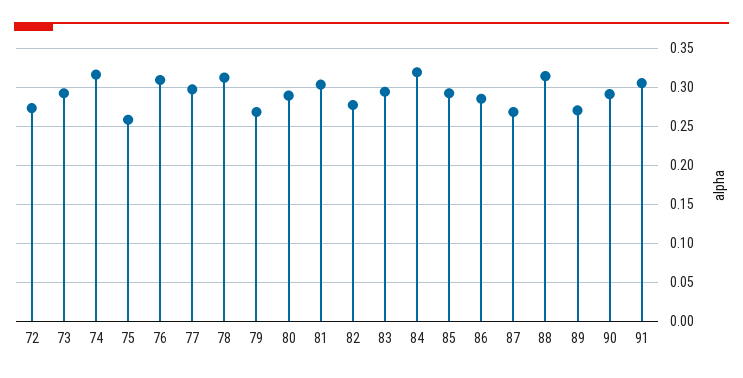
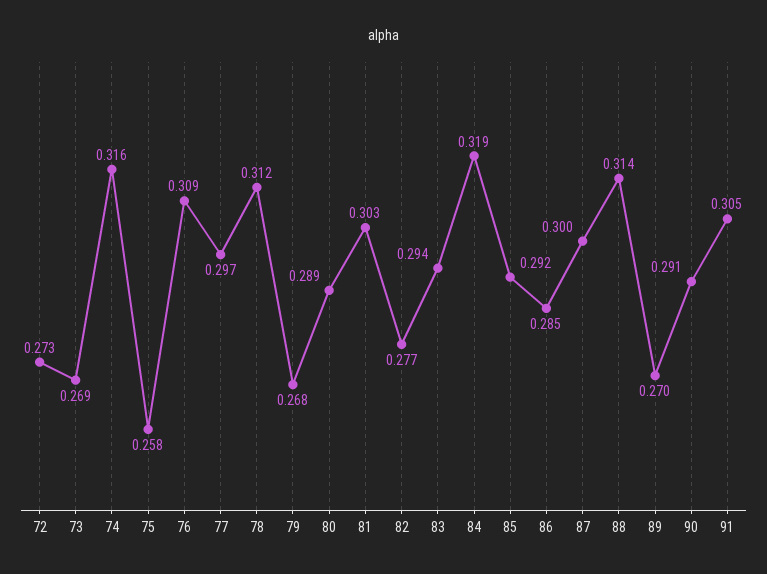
73: 0.29 -> 0.269
87: 0.27 -> 0.3

